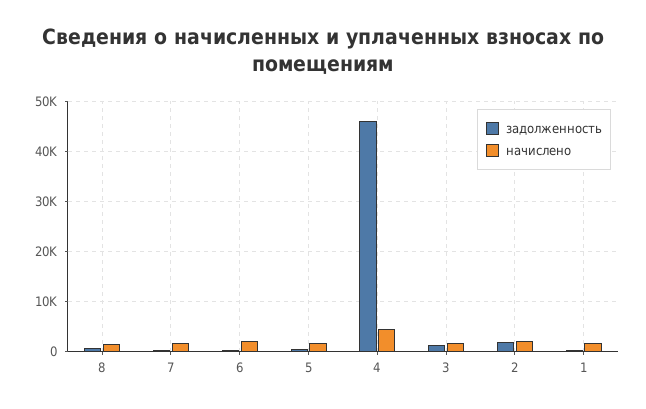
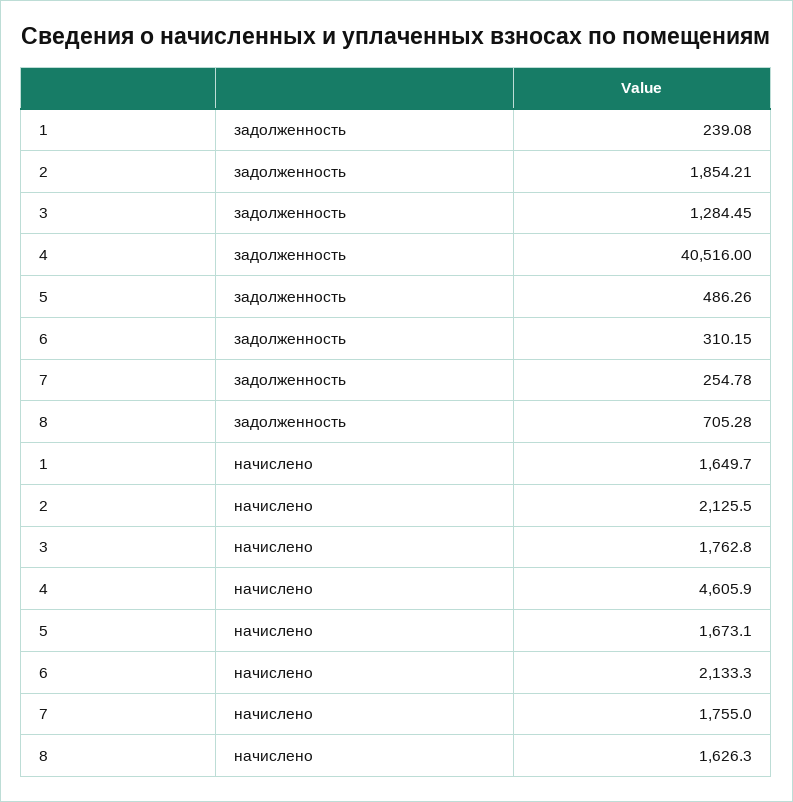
задолженность, 4: 46000 -> 40516

